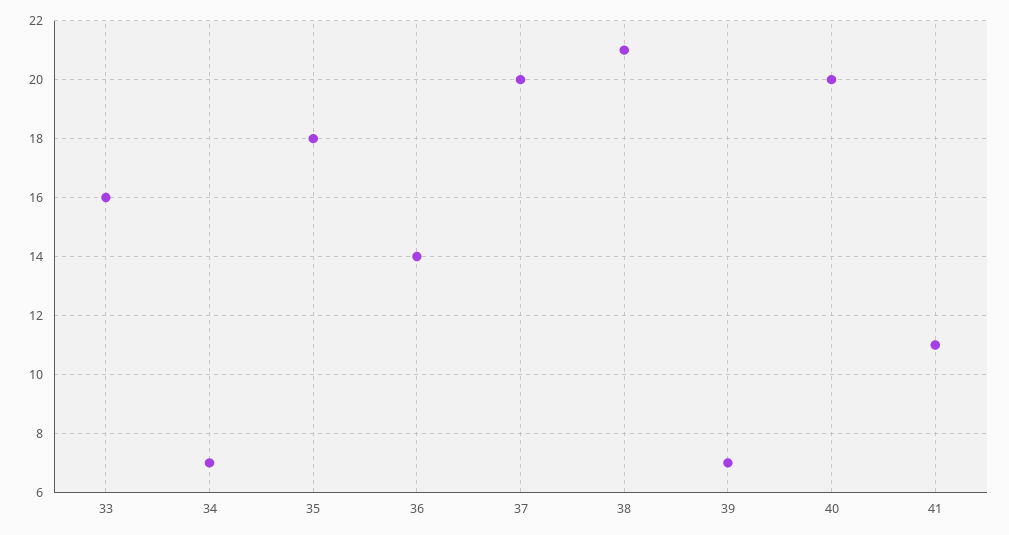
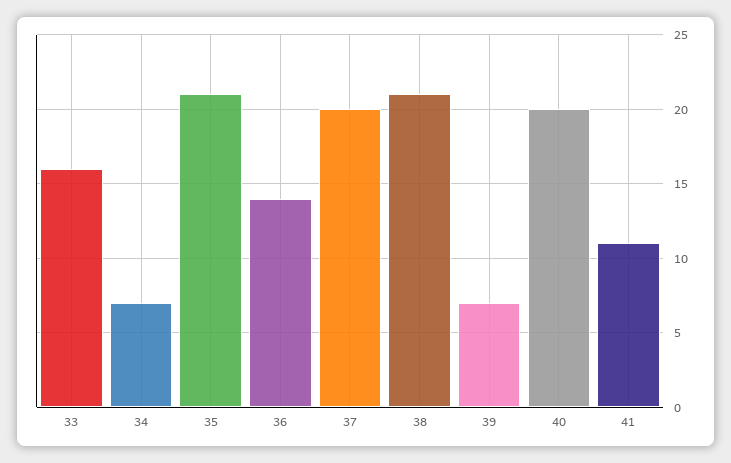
35: 18 -> 21

